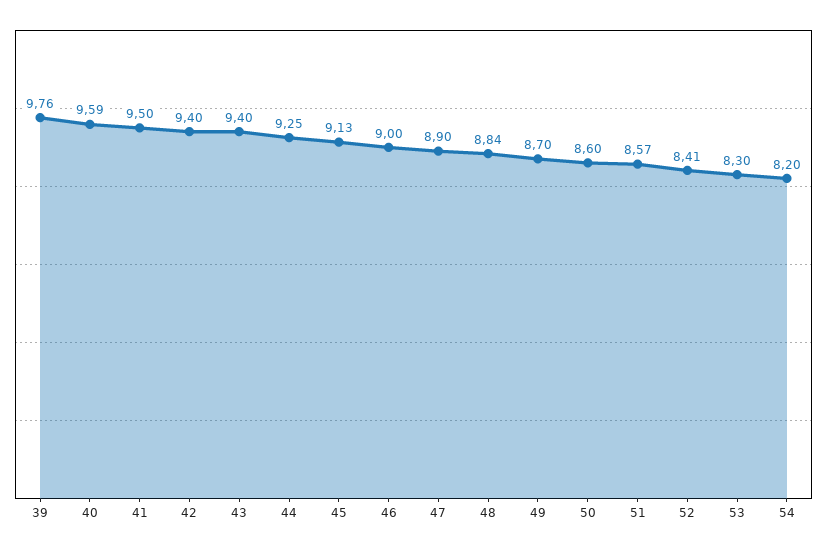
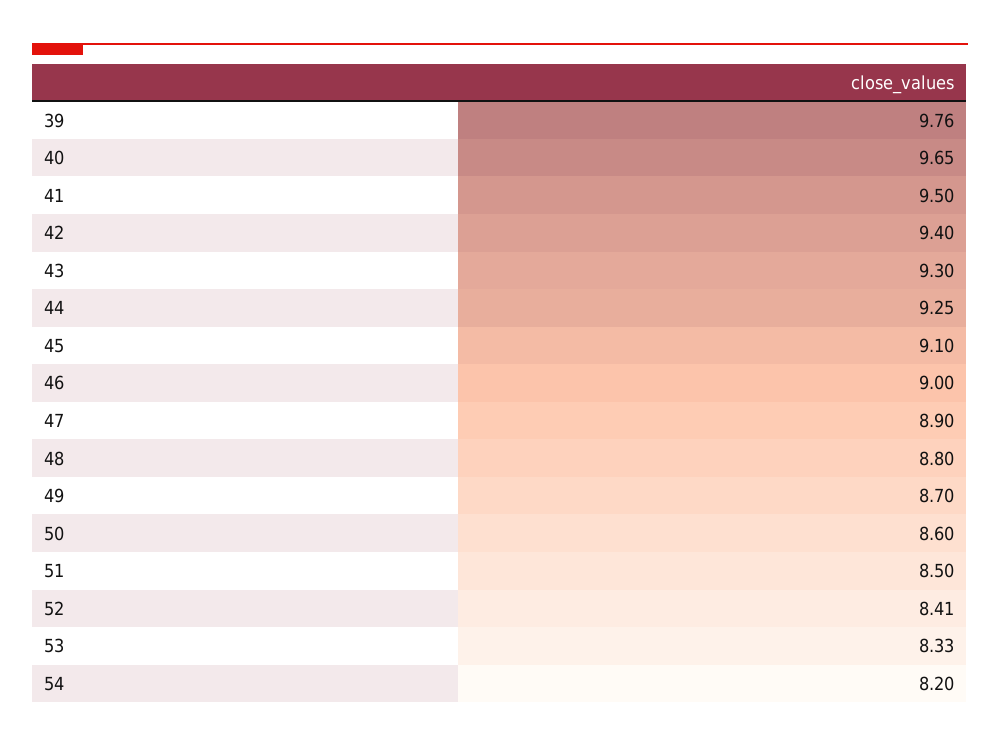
40: 9.59 -> 9.65
43: 9.4 -> 9.3
45: 9.13 -> 9.1
48: 8.84 -> 8.8
51: 8.57 -> 8.5
53: 8.3 -> 8.33

